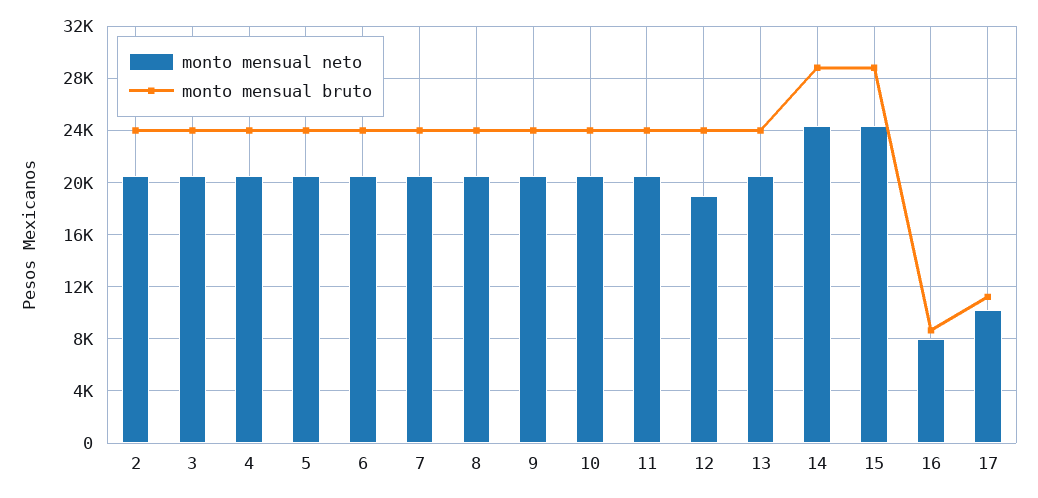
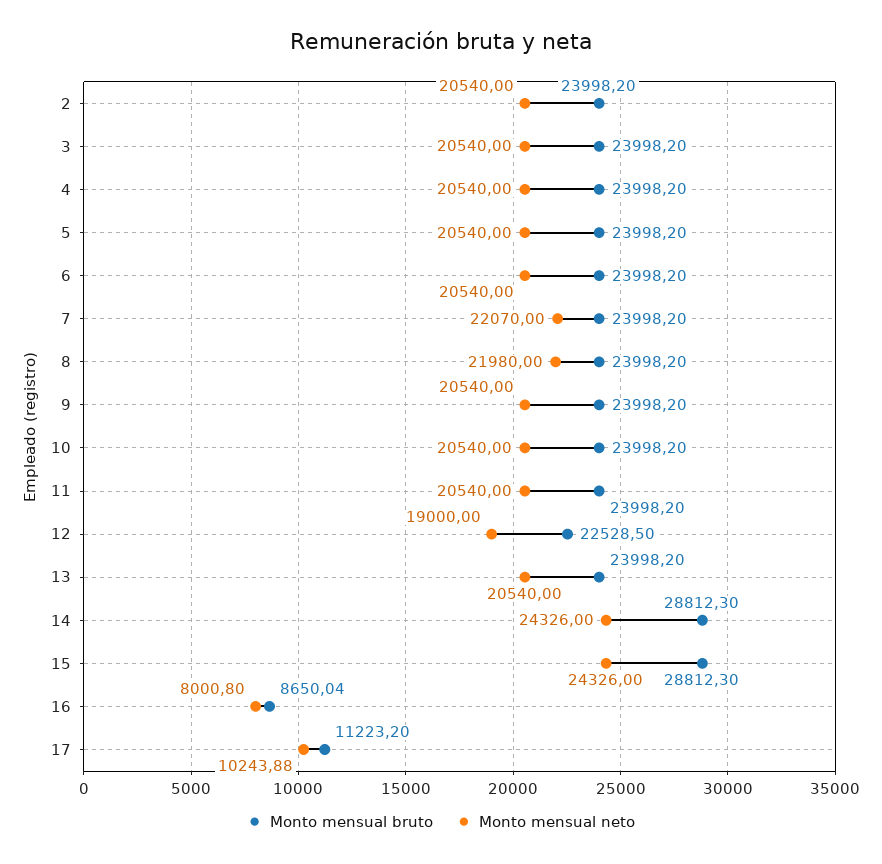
monto mensual neto, 7: 20500 -> 22070
monto mensual neto, 8: 20500 -> 21980
monto mensual bruto, 12: 24000 -> 22528.5

